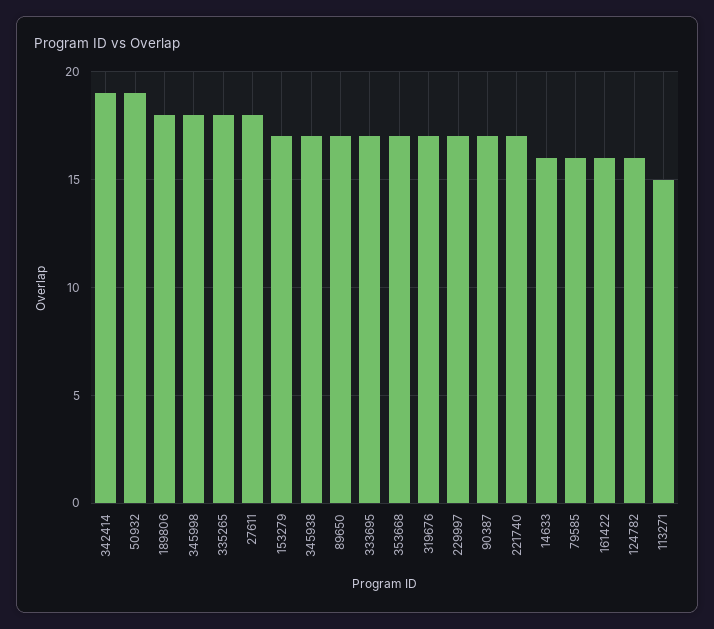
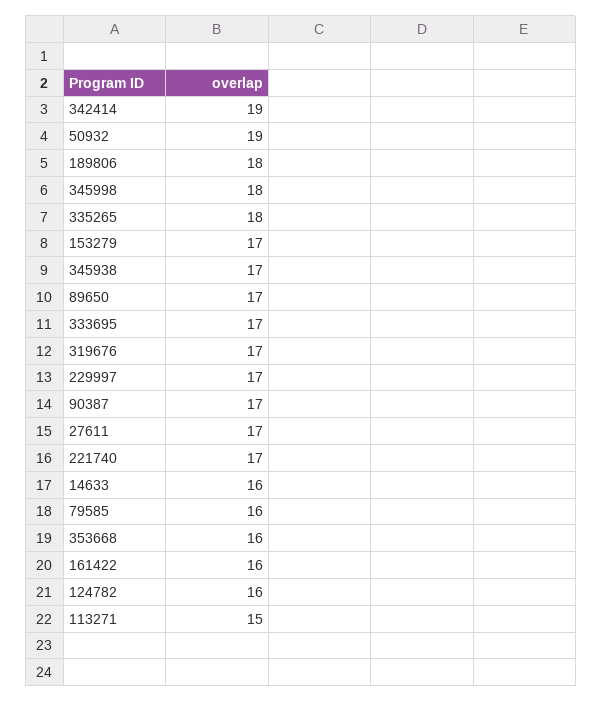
27611: 18 -> 17
353668: 17 -> 16

